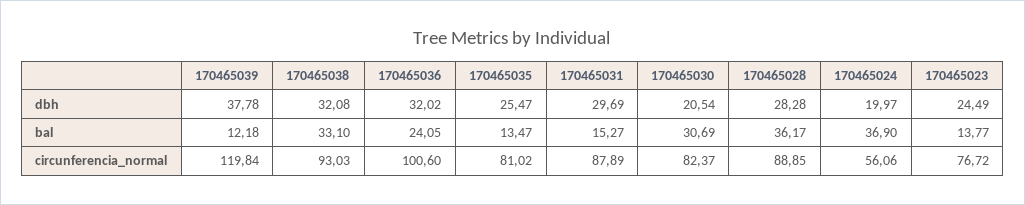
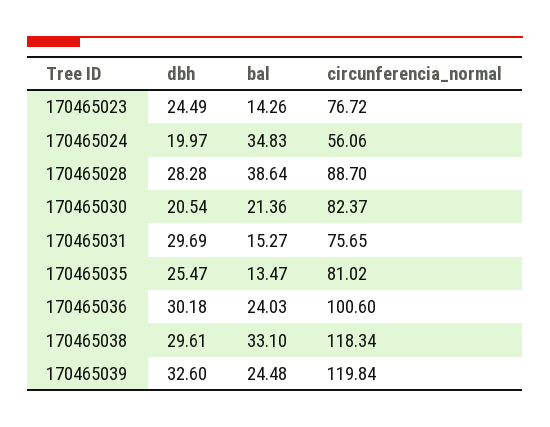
170465039, dbh: 37.78 -> 32.6
170465038, dbh: 32.08 -> 29.61
170465036, dbh: 32.02 -> 30.18
170465039, bal: 12.18 -> 24.48
170465036, bal: 24.05 -> 24.03
170465030, bal: 30.69 -> 21.36
170465028, bal: 36.17 -> 38.64
170465024, bal: 36.9 -> 34.83
170465023, bal: 13.77 -> 14.26
170465038, circunferencia_normal: 93.03 -> 118.34
170465031, circunferencia_normal: 87.89 -> 75.65
170465028, circunferencia_normal: 88.85 -> 88.7

